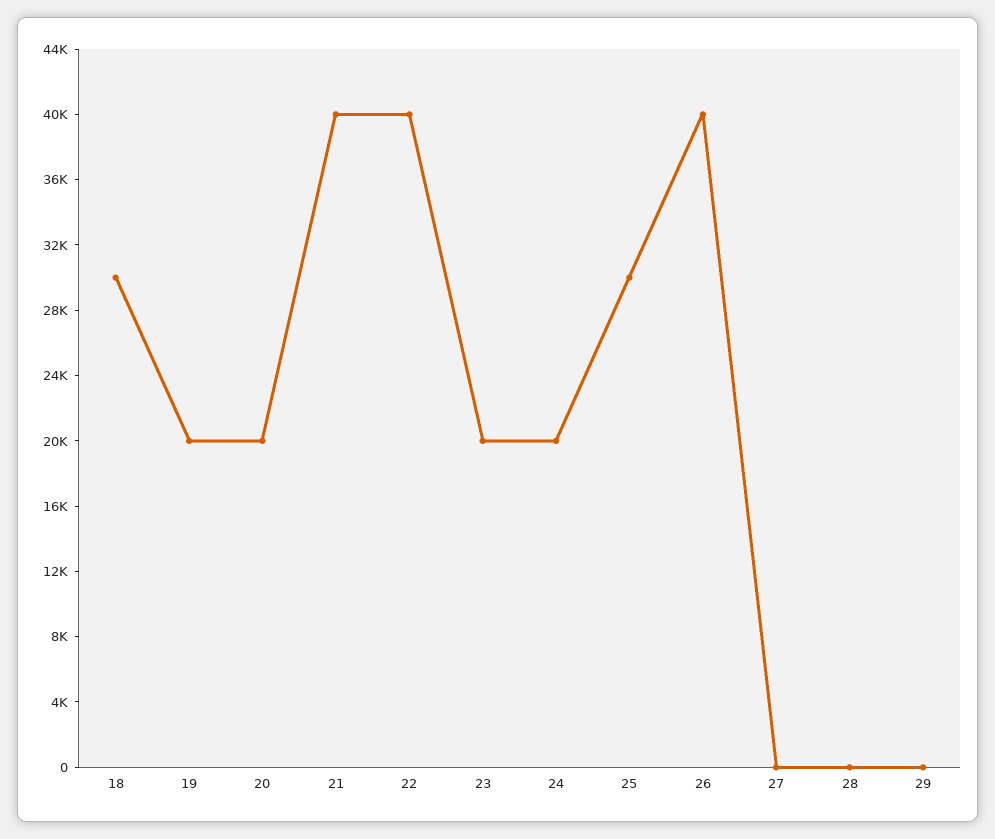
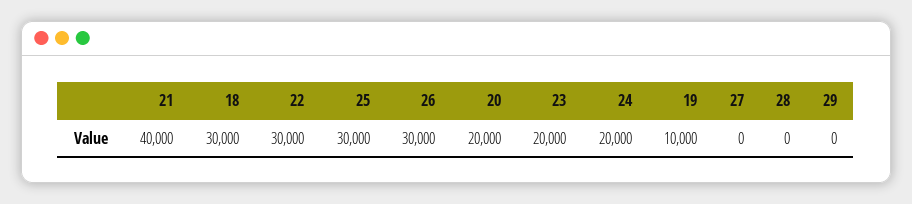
19: 20000 -> 10000
22: 40000 -> 30000
26: 40000 -> 30000

